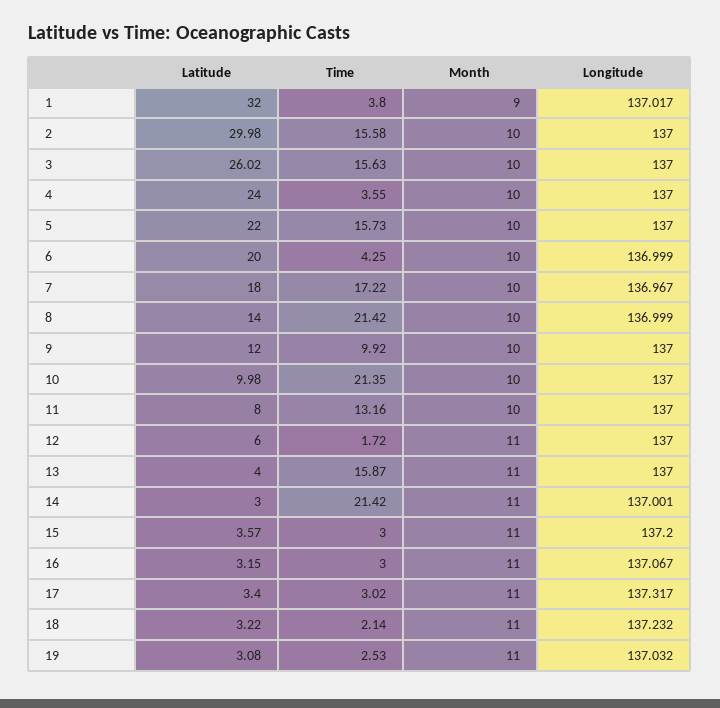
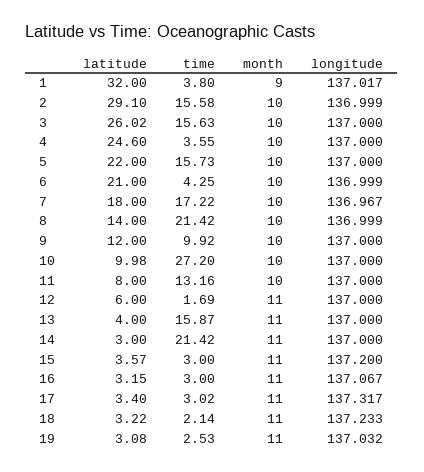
Latitude, 2: 29.98 -> 29.1
Longitude, 2: 137 -> 136.999
Latitude, 4: 24 -> 24.6
Latitude, 6: 20 -> 21
Time, 10: 21.35 -> 27.2
Time, 12: 1.72 -> 1.69
Longitude, 14: 137.001 -> 137
Longitude, 18: 137.232 -> 137.233

